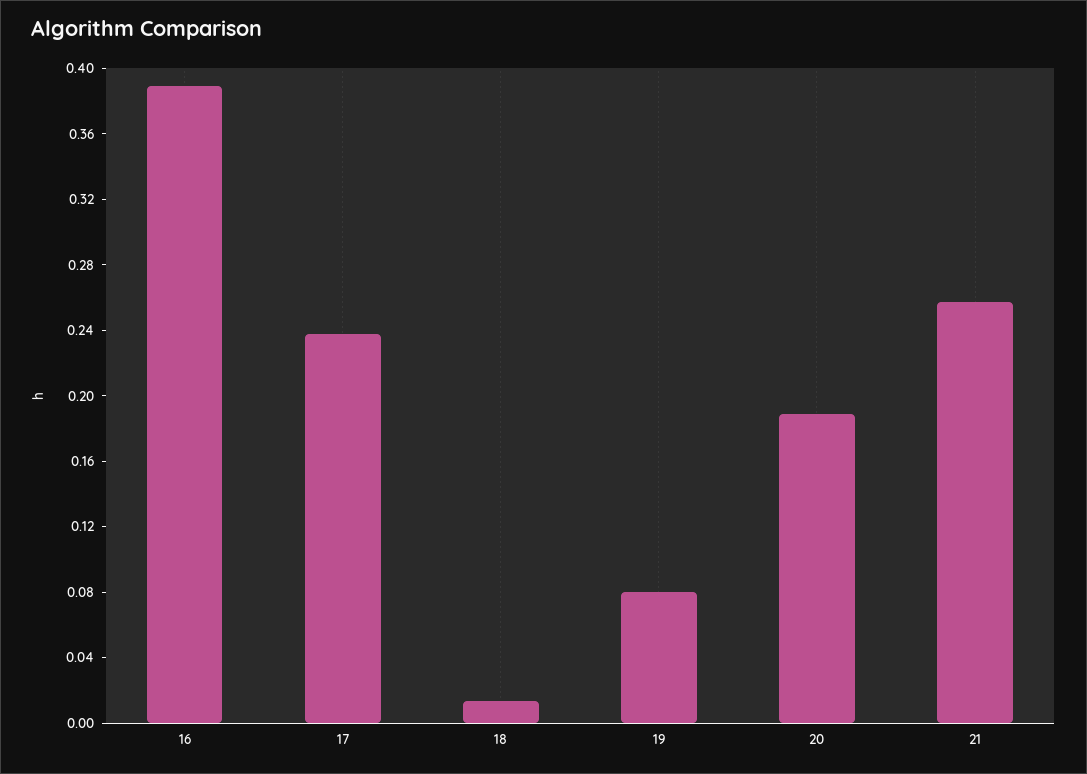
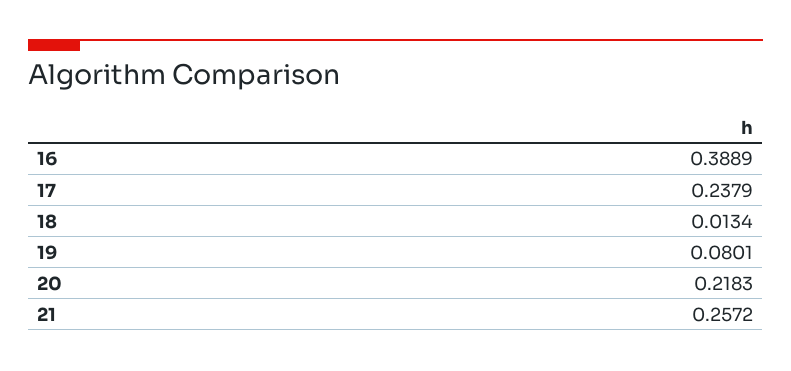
20: 0.19 -> 0.2183

